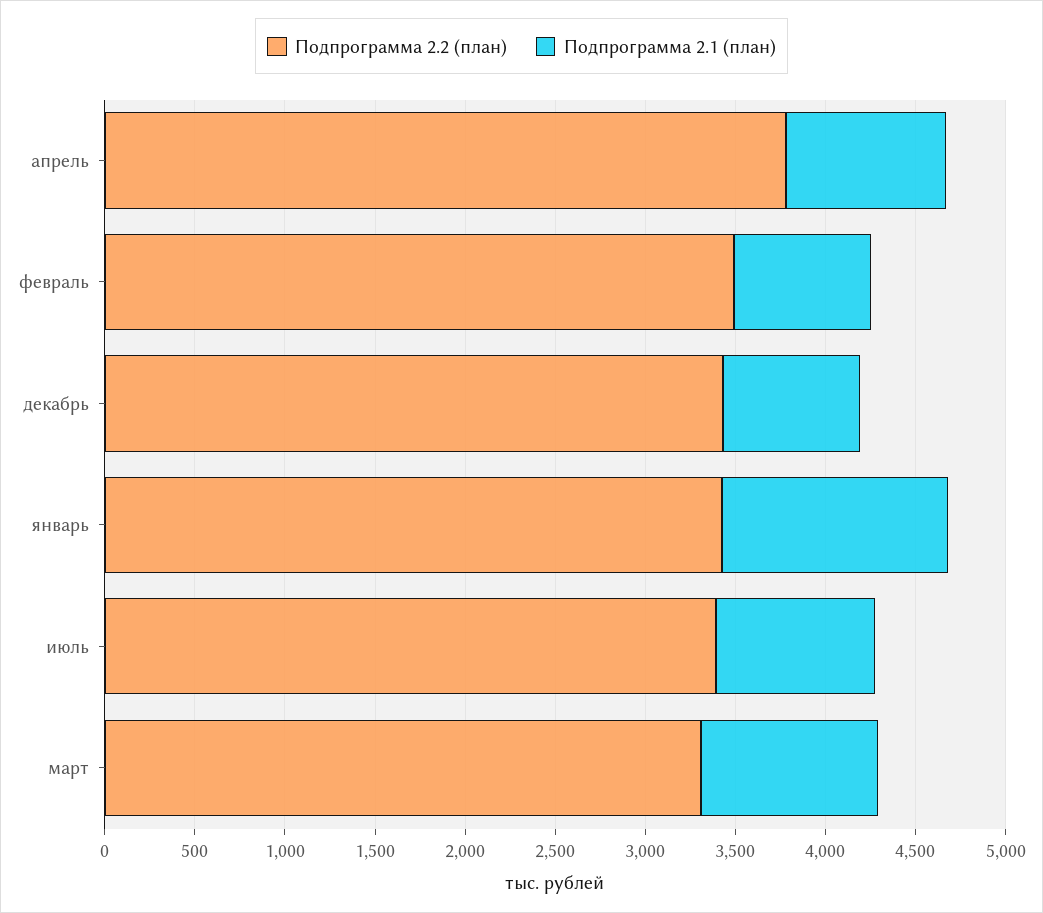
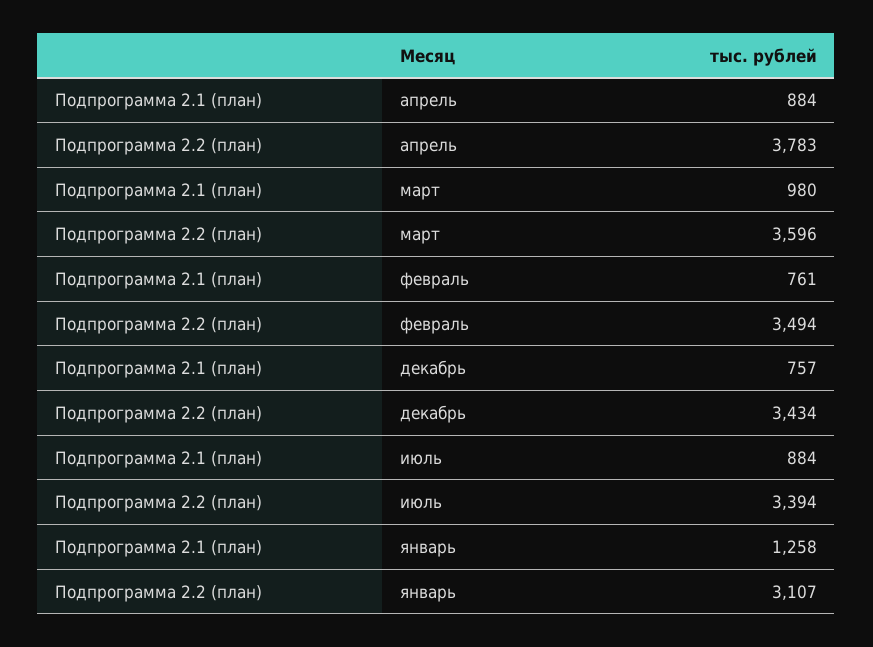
Подпрограмма 2.2 (план), январь: 3400 -> 3107
Подпрограмма 2.2 (план), март: 3300 -> 3596

